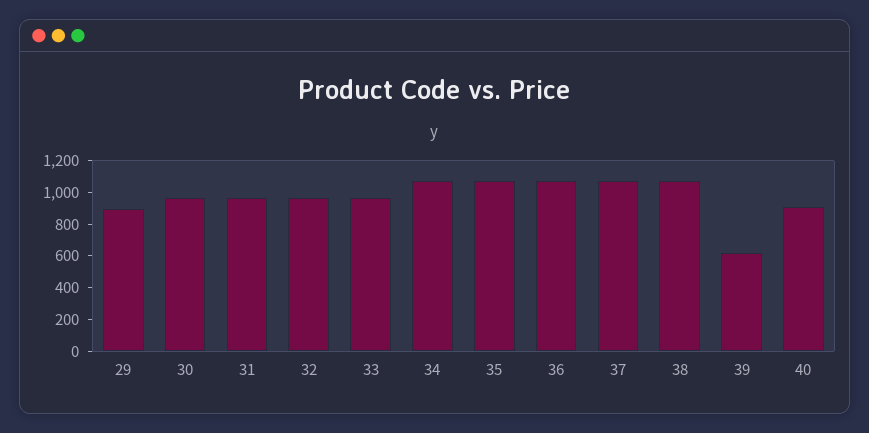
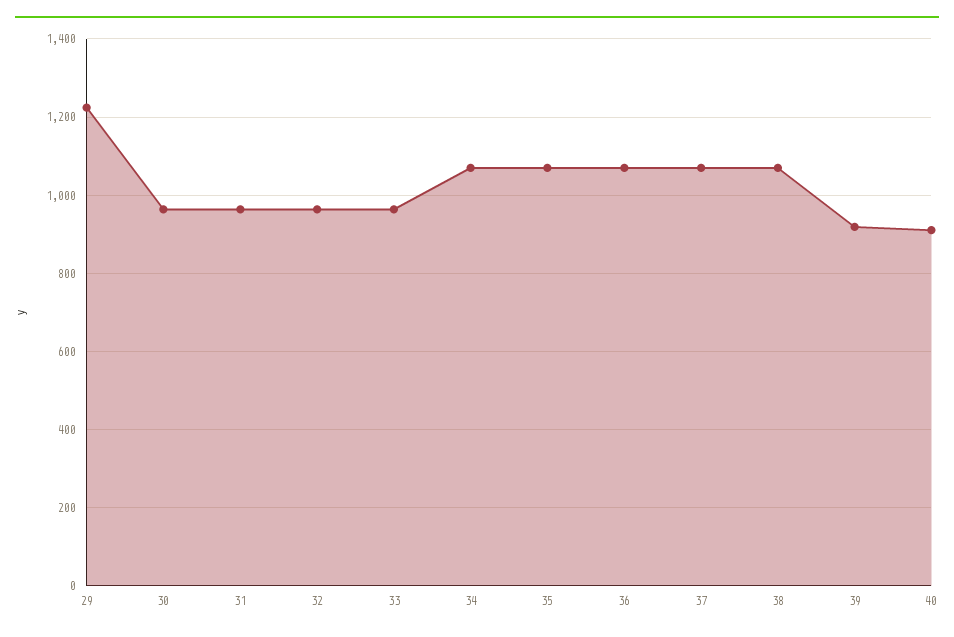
29: 900 -> 1220
39: 600 -> 920

